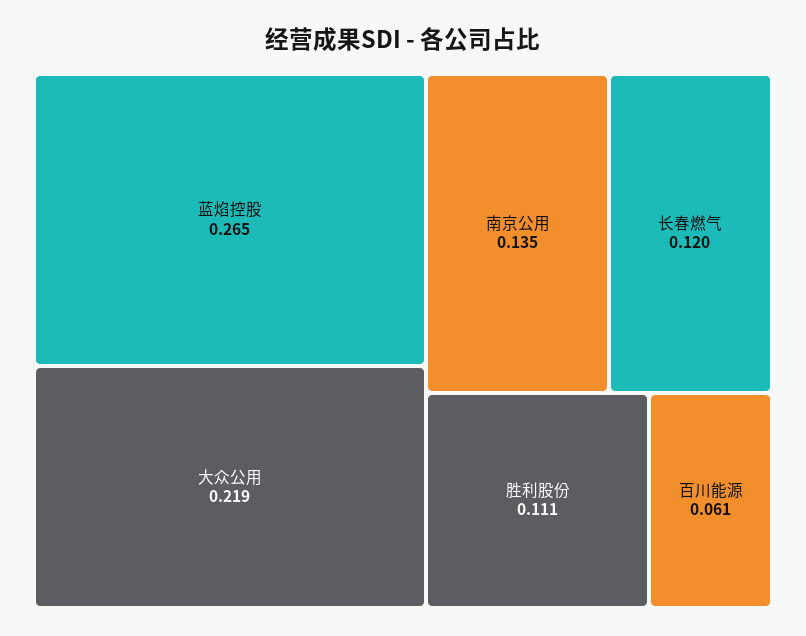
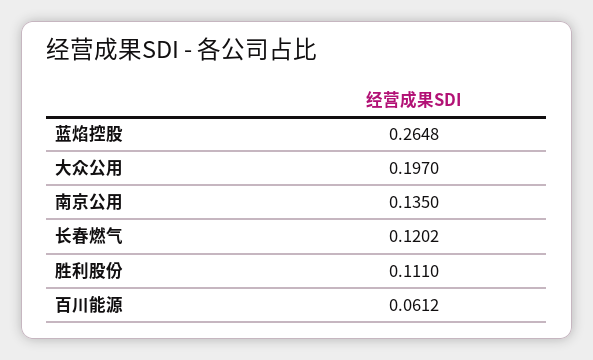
大众公用: 0.219 -> 0.197

